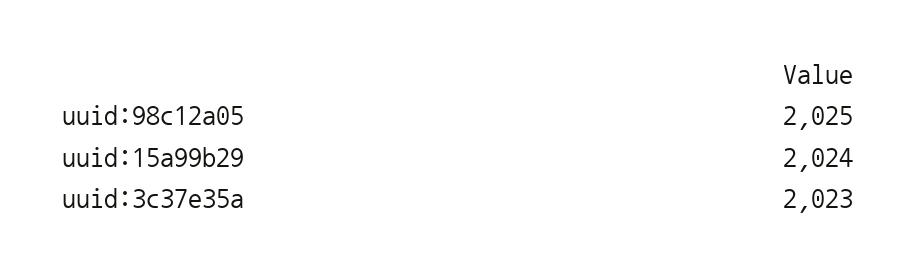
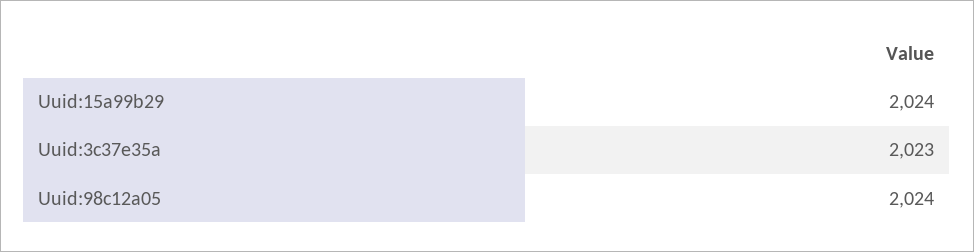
uuid:98c12a05: 2025 -> 2024

